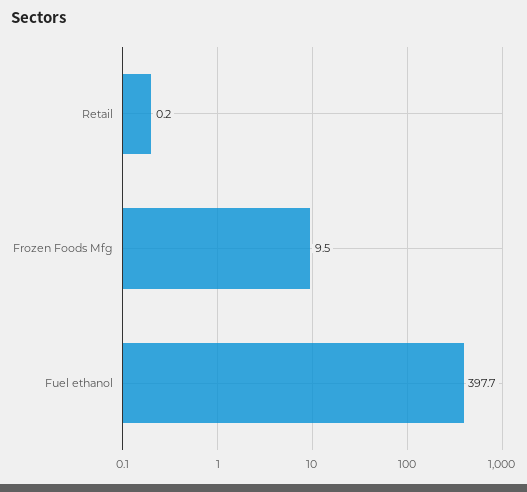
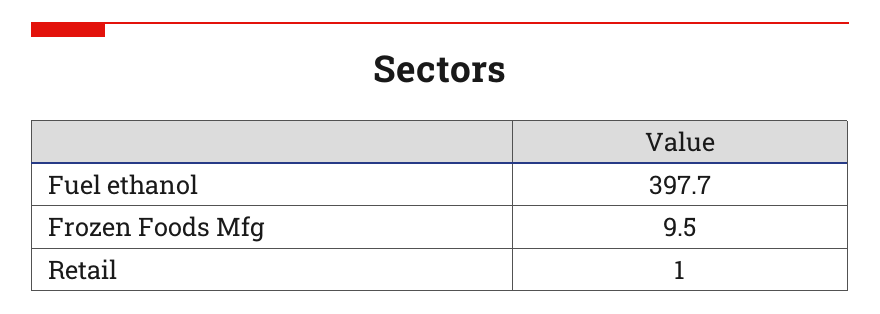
Retail: 0.2 -> 1

